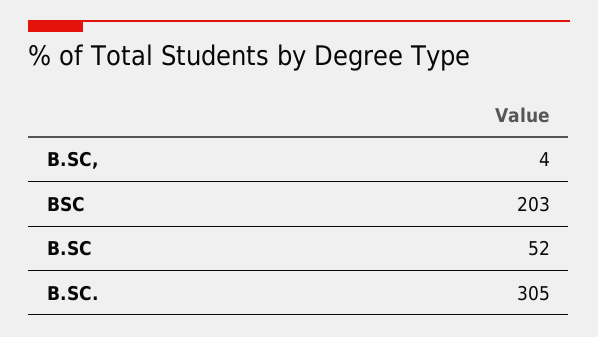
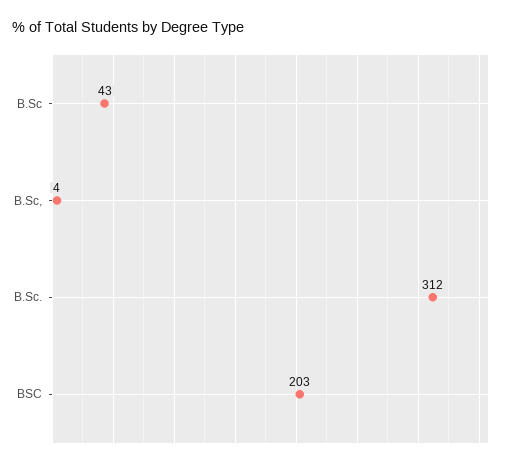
B.SC: 52 -> 43
B.SC.: 305 -> 312

